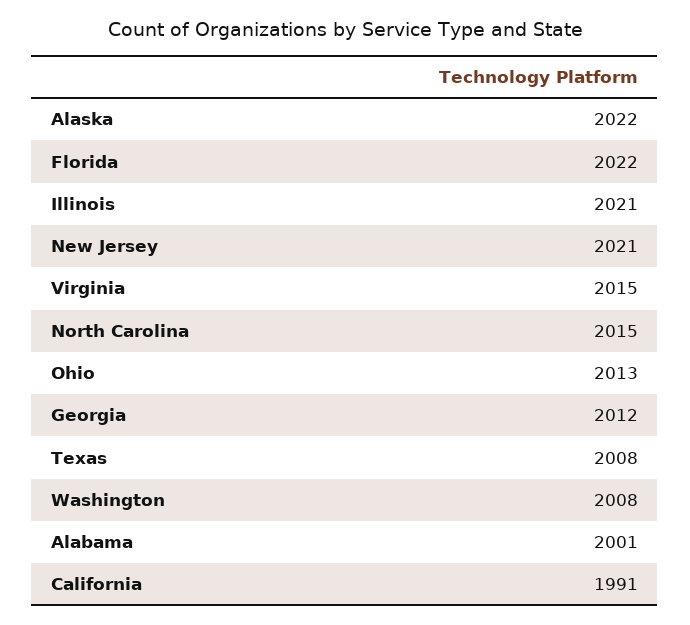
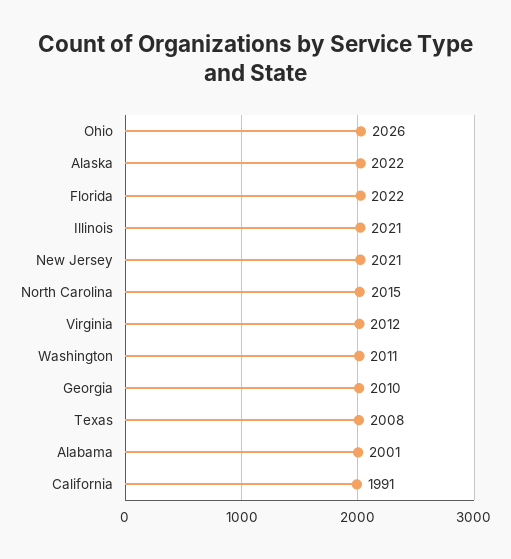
Virginia: 2015 -> 2012
Ohio: 2013 -> 2026
Georgia: 2012 -> 2010
Washington: 2008 -> 2011

